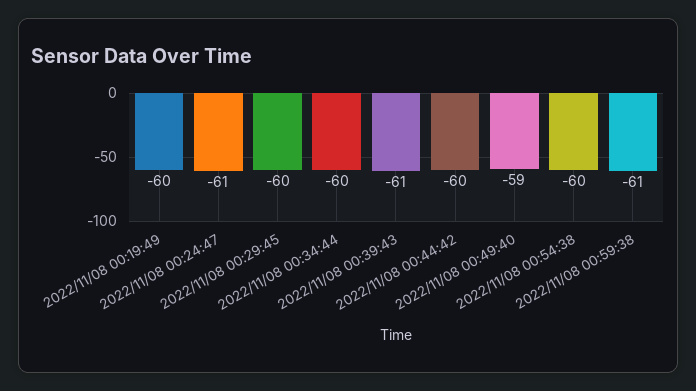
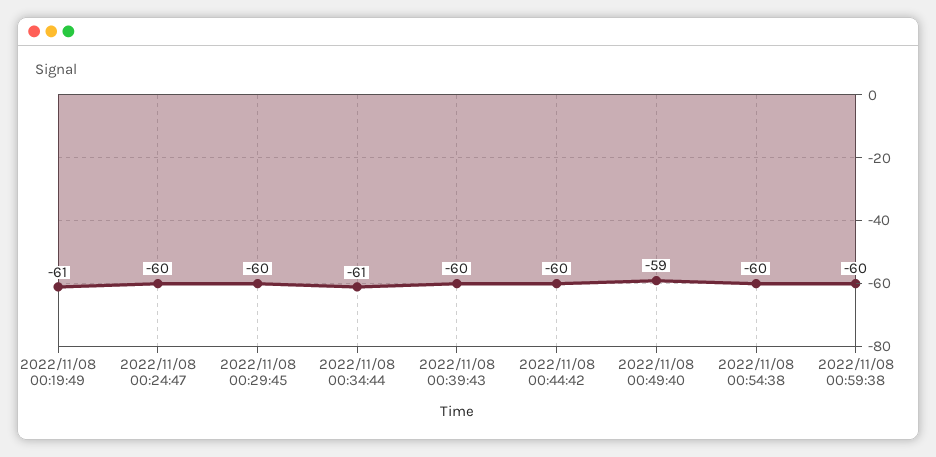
2022/11/08 00:19:49: -60 -> -61
2022/11/08 00:24:47: -61 -> -60
2022/11/08 00:34:44: -60 -> -61
2022/11/08 00:39:43: -61 -> -60
2022/11/08 00:59:38: -61 -> -60

